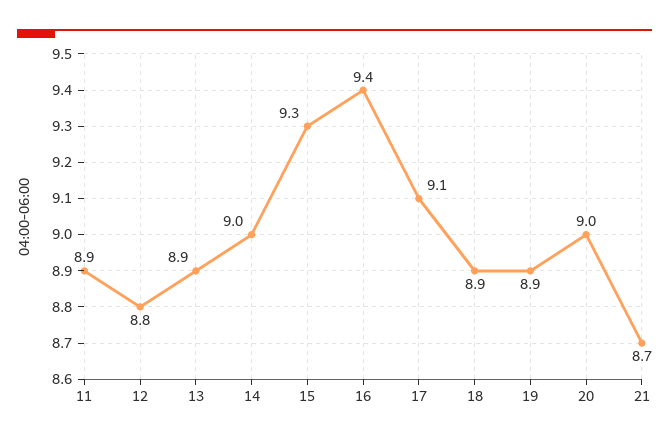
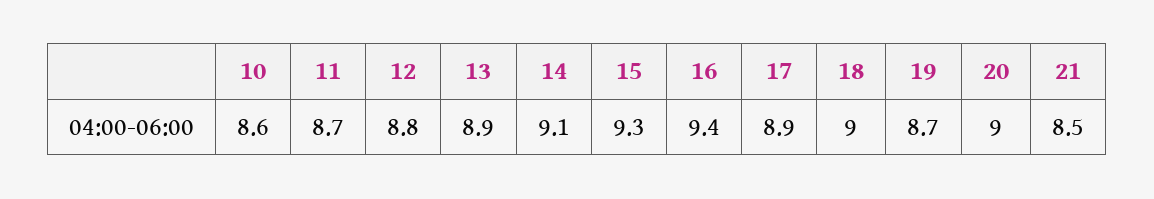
11: 8.9 -> 8.7
14: 9 -> 9.1
17: 9.1 -> 8.9
18: 8.9 -> 9
19: 8.9 -> 8.7
21: 8.7 -> 8.5
10: none -> 8.6

